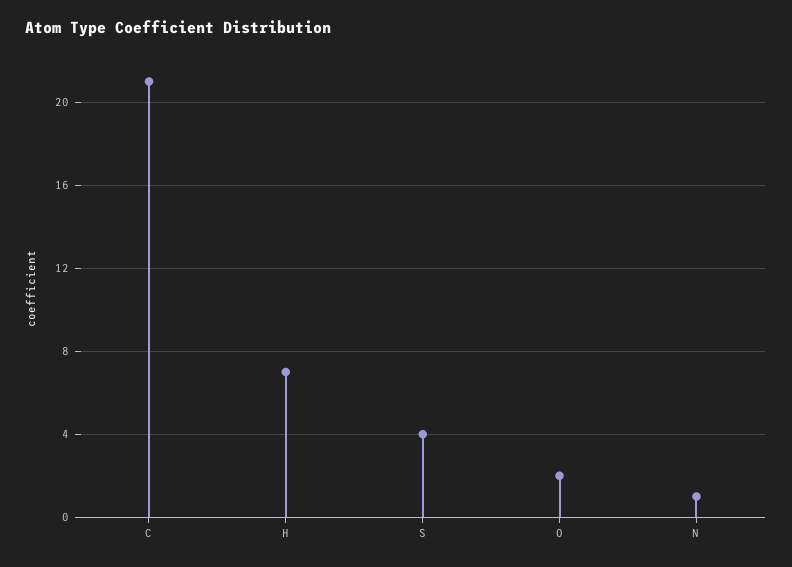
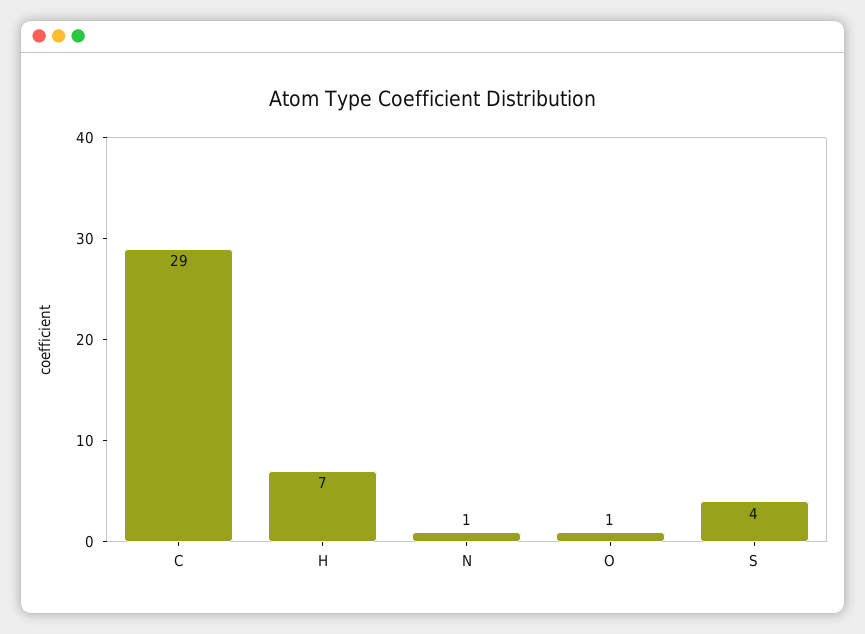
C: 21 -> 29
O: 2 -> 1

